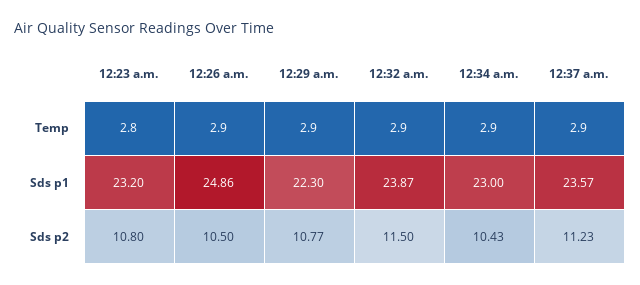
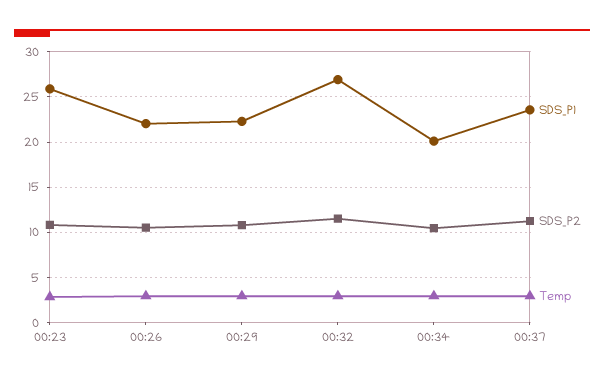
Sds p1, 12:23 a.m.: 23.2 -> 26
Sds p1, 12:26 a.m.: 24.86 -> 22
Sds p1, 12:32 a.m.: 23.87 -> 27
Sds p1, 12:34 a.m.: 23 -> 20

